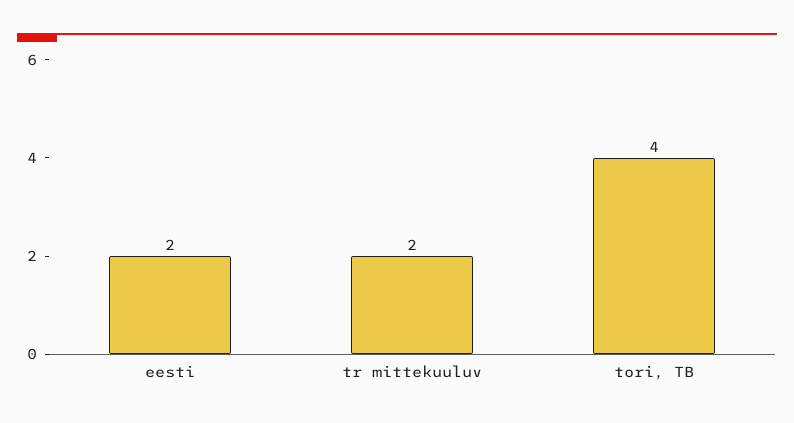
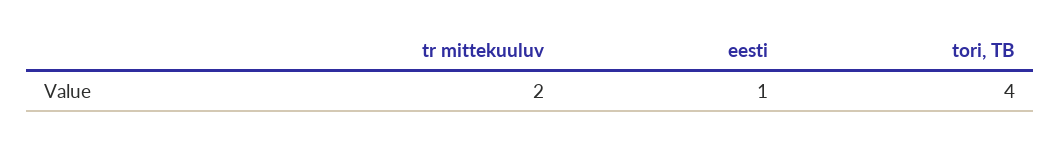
eesti: 2 -> 1

